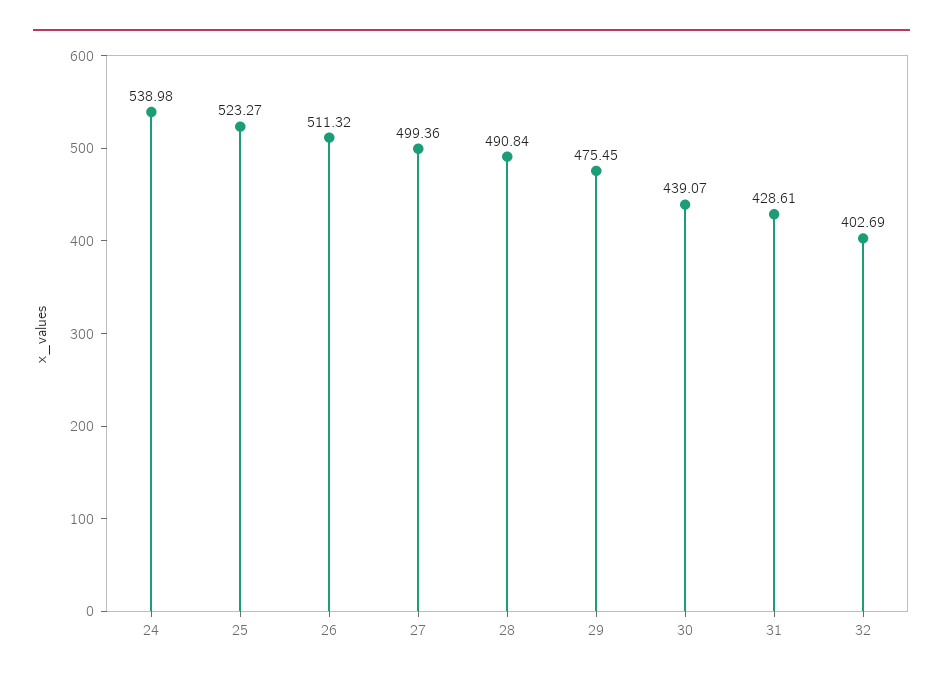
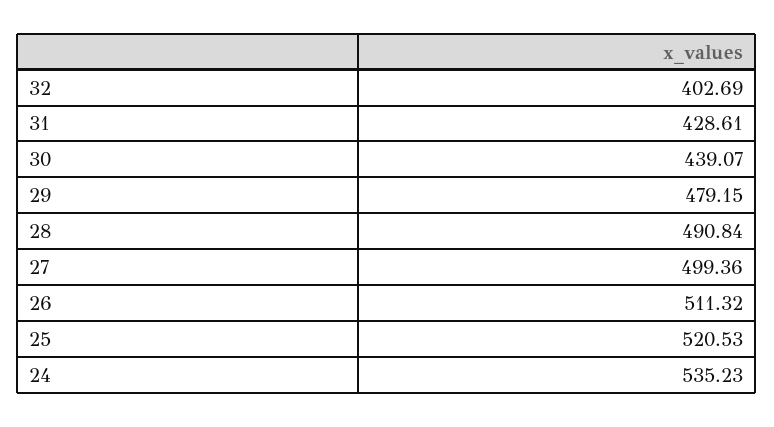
24: 538.98 -> 535.23
25: 523.27 -> 520.53
29: 475.45 -> 479.15

